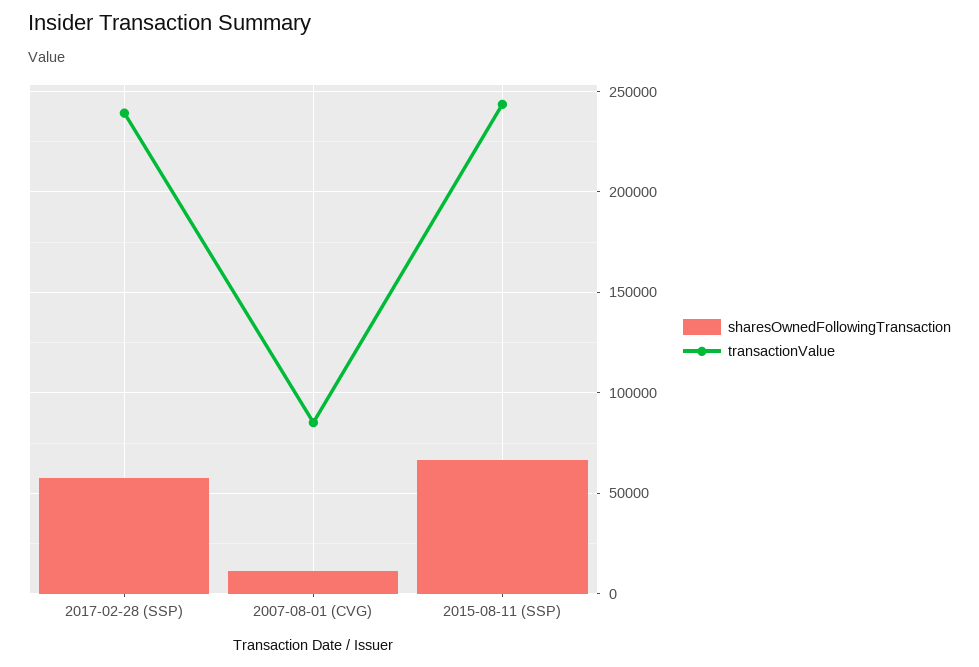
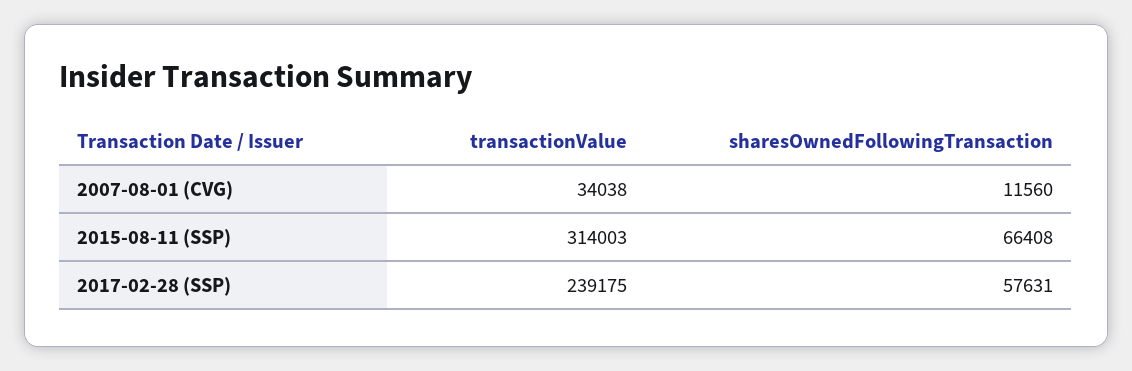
transactionValue, 2007-08-01 (CVG): 85000 -> 34038
transactionValue, 2015-08-11 (SSP): 245000 -> 314003

